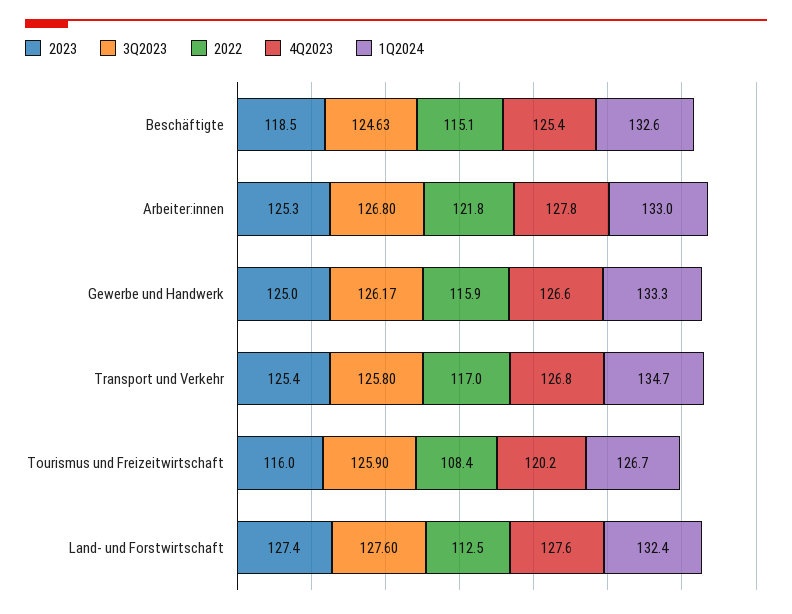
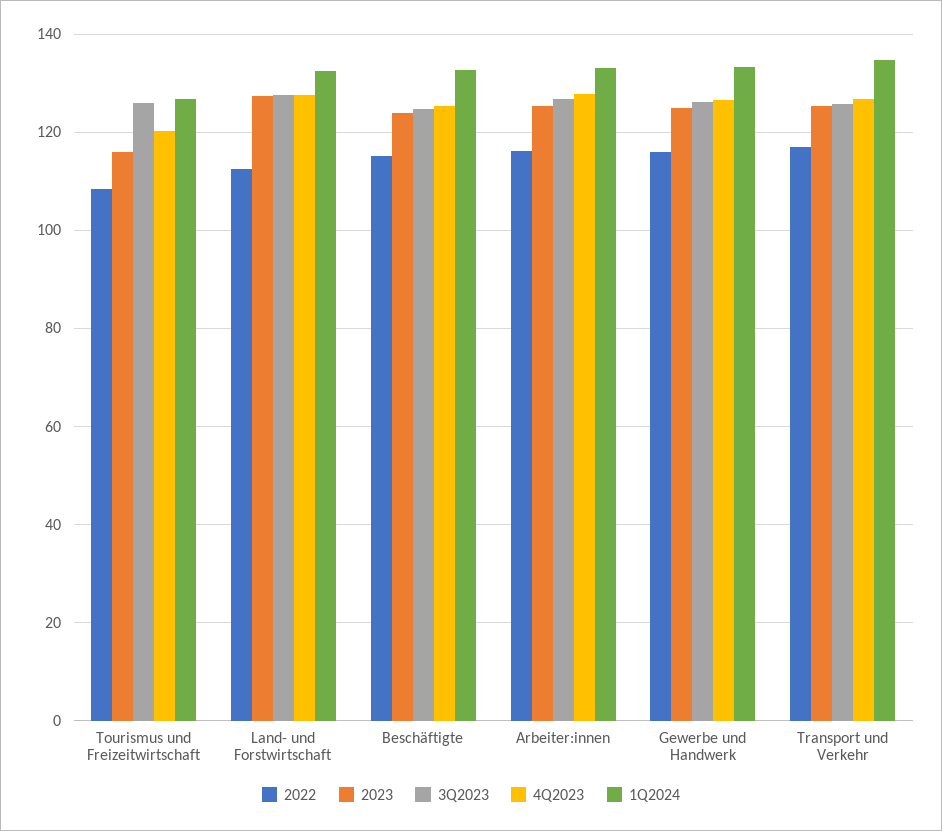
2023, Beschäftigte: 118.5 -> 124
2022, Arbeiter:innen: 121.8 -> 116

